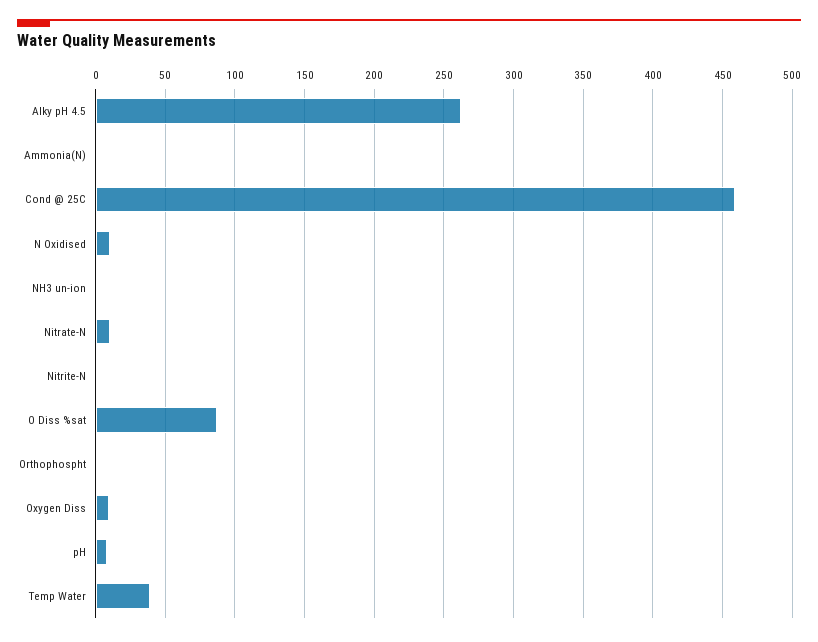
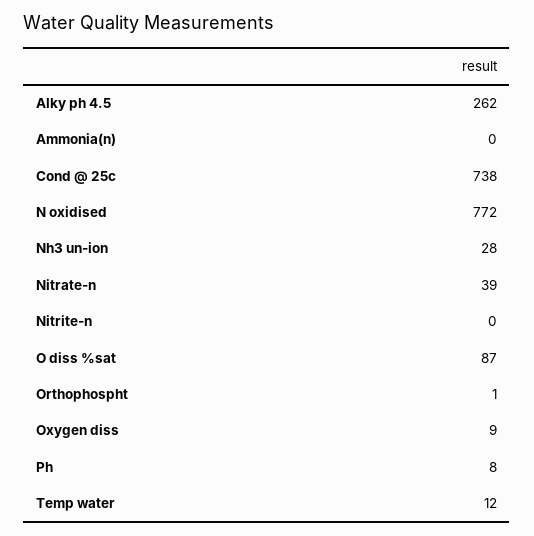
Cond @ 25C: 460 -> 738
N Oxidised: 10 -> 772
NH3 un-ion: 0 -> 28
Nitrate-N: 10 -> 39
Temp Water: 40 -> 12

